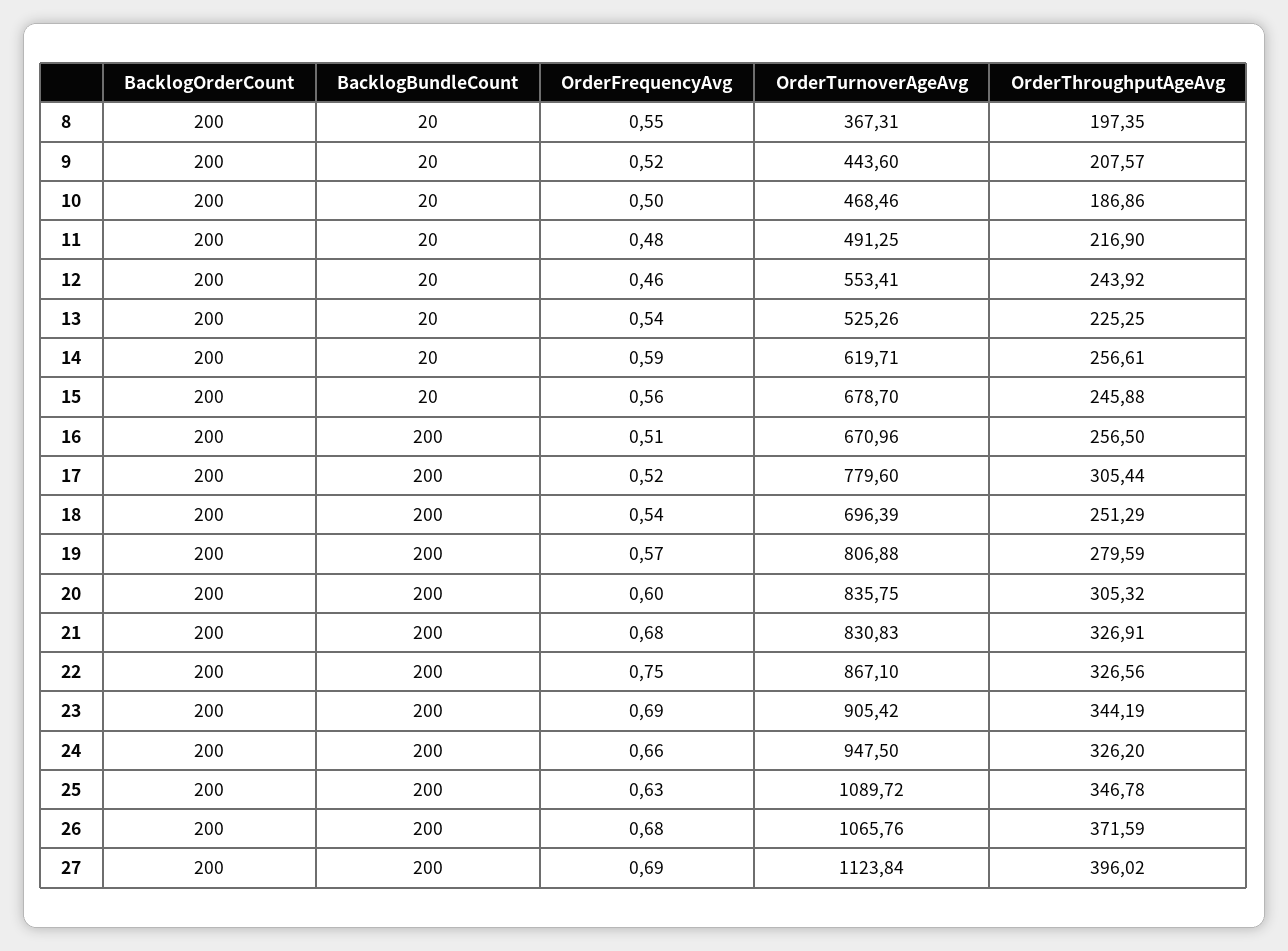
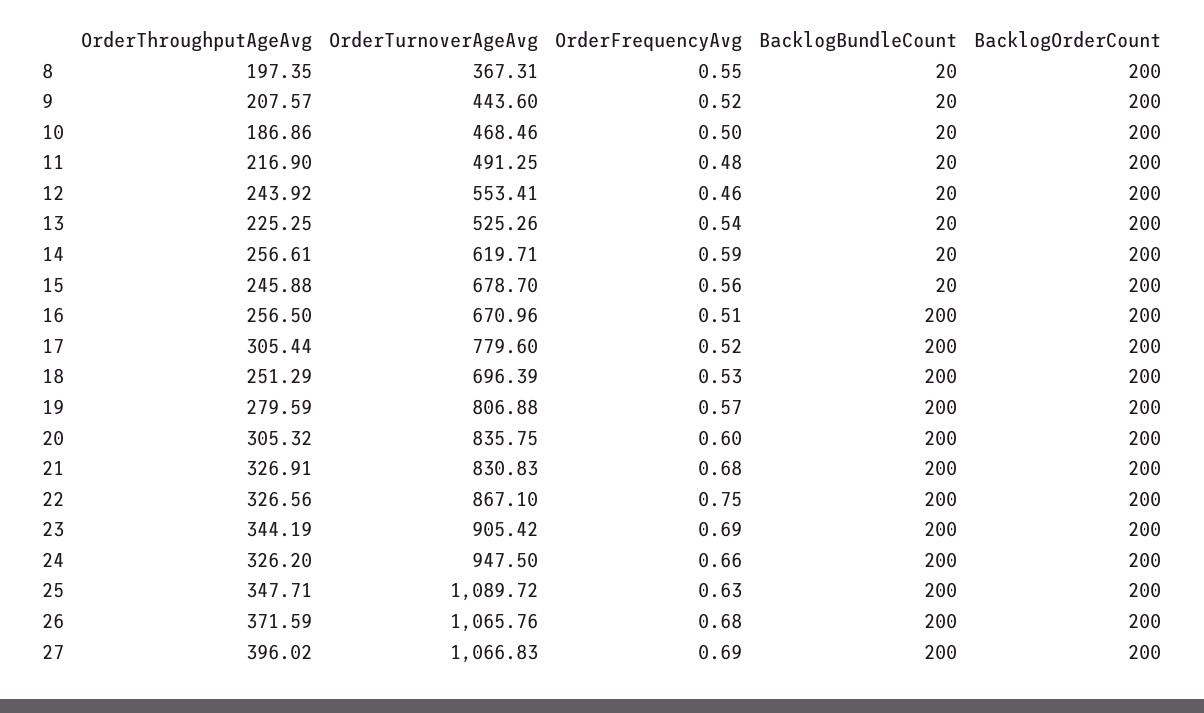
OrderFrequencyAvg, 18: 0.54 -> 0.53
OrderThroughputAgeAvg, 25: 346.78 -> 347.71
OrderTurnoverAgeAvg, 27: 1123.84 -> 1066.83

